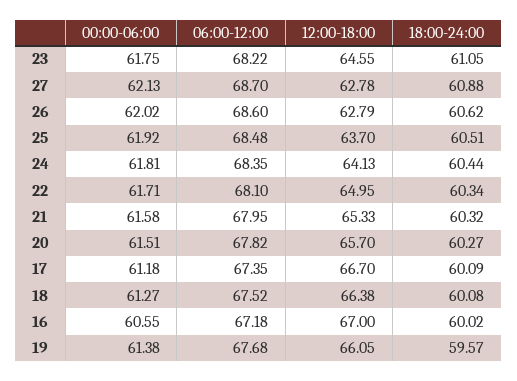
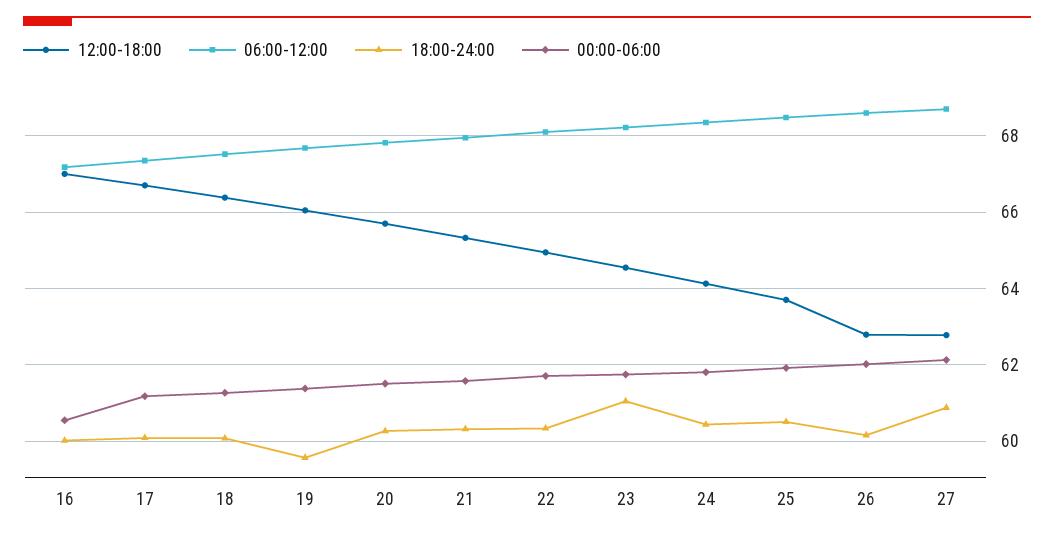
18:00-24:00, 26: 60.62 -> 60.2

